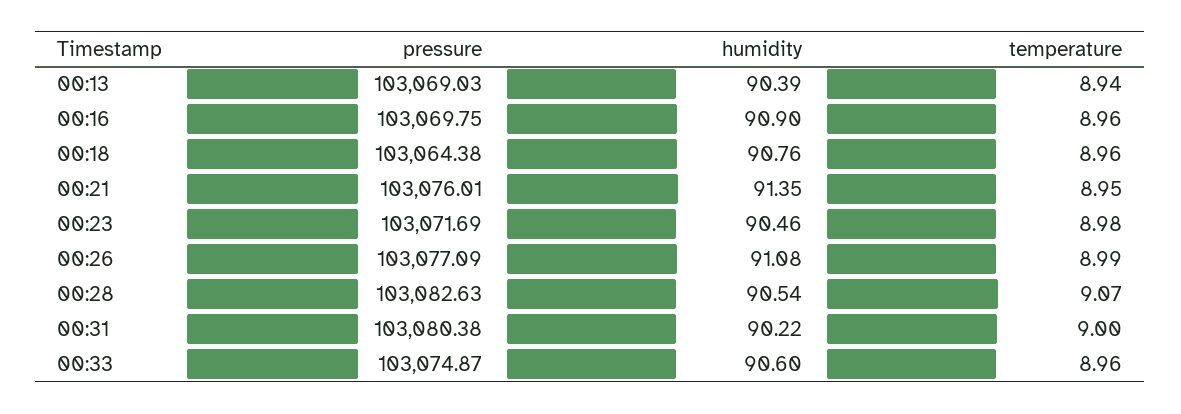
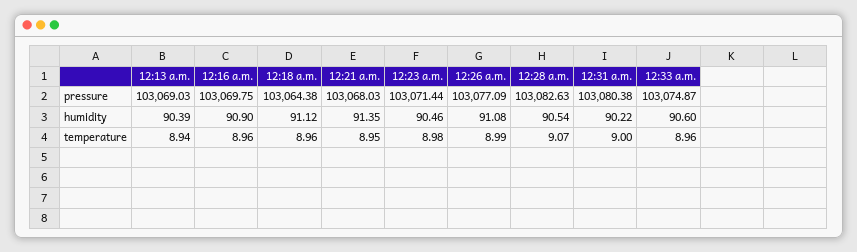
humidity, 00:18: 90.76 -> 91.12
pressure, 00:21: 103076.01 -> 103068.03
pressure, 00:23: 103071.69 -> 103071.44

